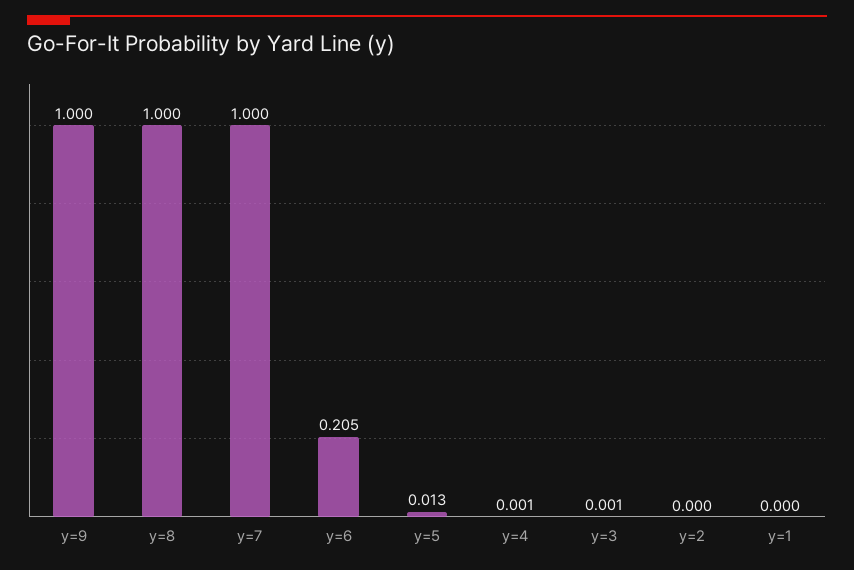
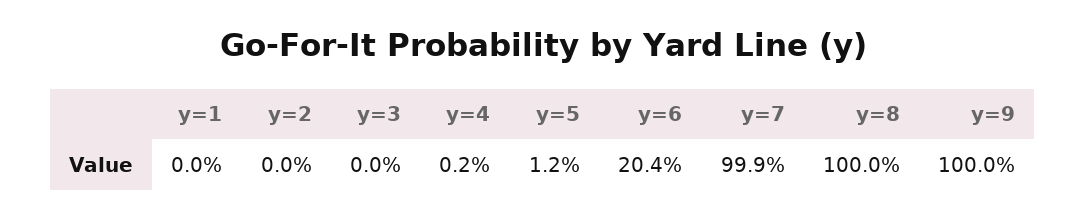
y=7: 1 -> 0.999
y=6: 0.205 -> 0.204
y=5: 0.013 -> 0.012
y=4: 0.001 -> 0.002
y=3: 0.001 -> 0

